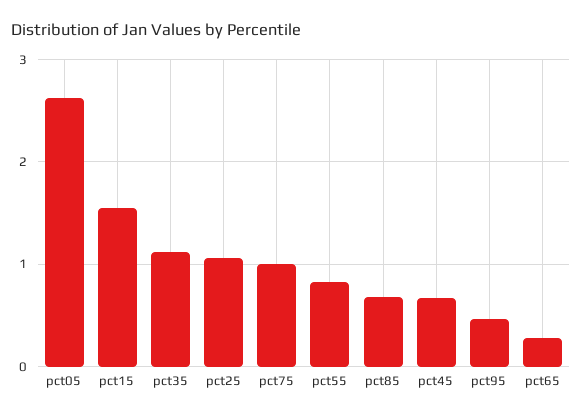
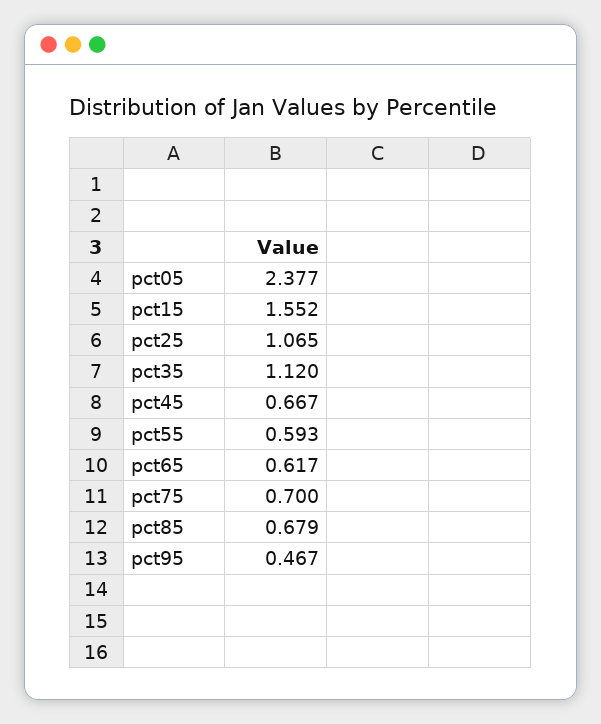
pct05: 2.6 -> 2.377
pct75: 1 -> 0.7
pct55: 0.8 -> 0.593
pct65: 0.3 -> 0.617

